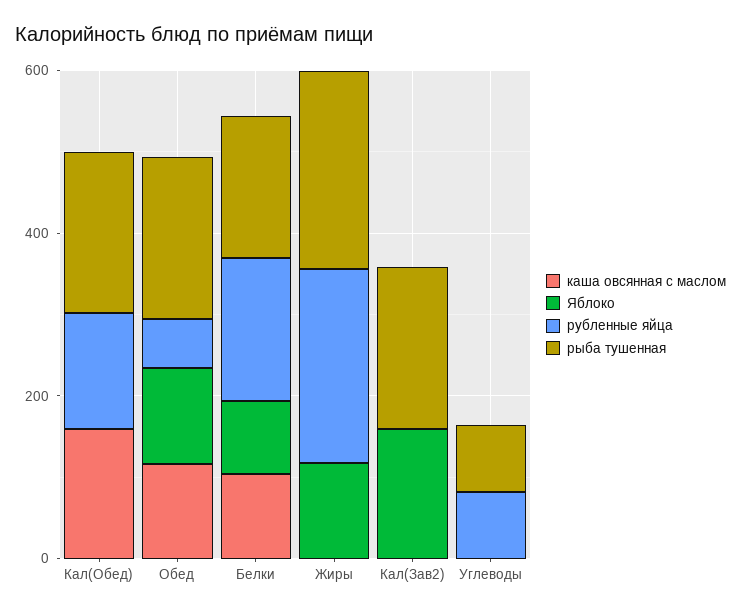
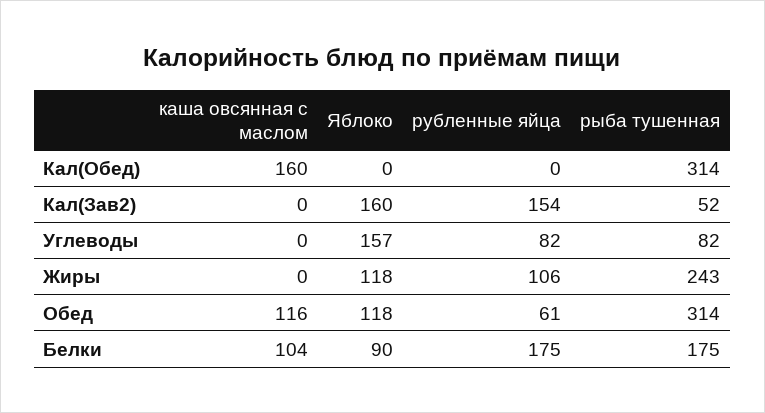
рубленные яйца, Кал(Обед): 150 -> 0
рыба тушенная, Кал(Обед): 200 -> 314
рыба тушенная, Обед: 200 -> 314
рубленные яйца, Жиры: 250 -> 106
рубленные яйца, Кал(Зав2): 0 -> 154
рыба тушенная, Кал(Зав2): 200 -> 52
Яблоко, Углеводы: 0 -> 157

